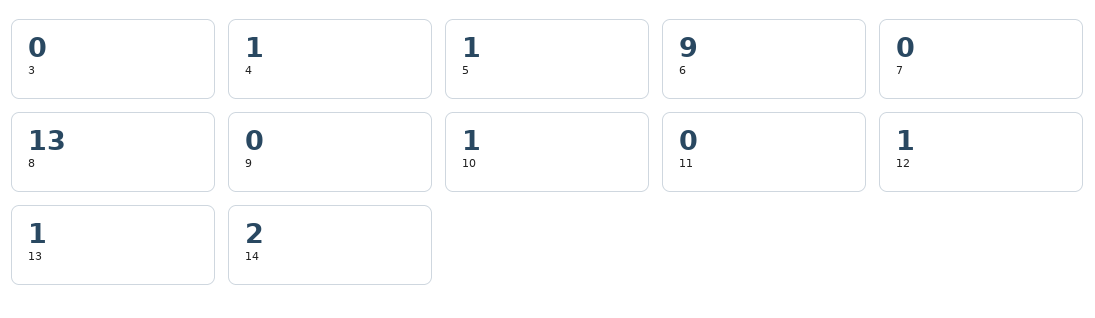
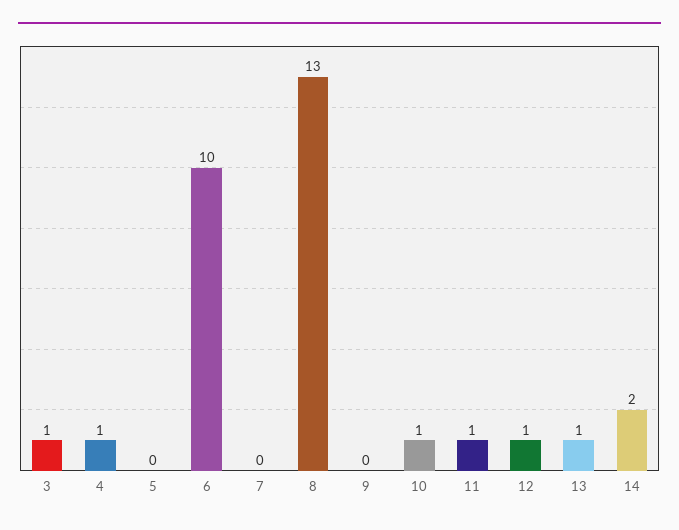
3: 0 -> 1
5: 1 -> 0
6: 9 -> 10
11: 0 -> 1

